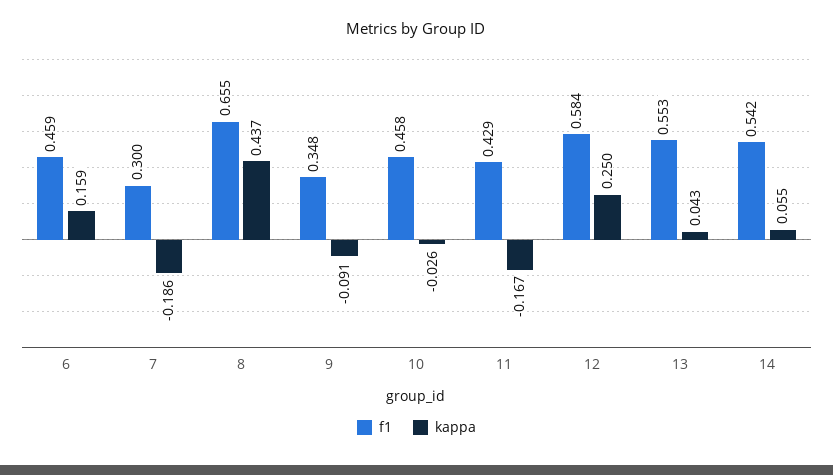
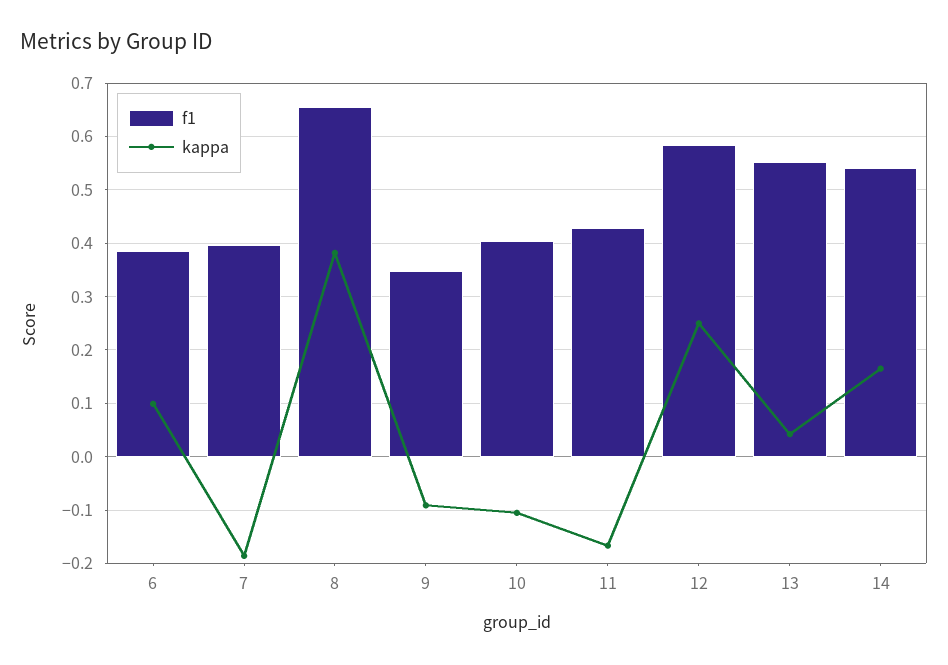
f1, 6: 0.459 -> 0.38
kappa, 6: 0.159 -> 0.1
f1, 7: 0.3 -> 0.4
kappa, 8: 0.437 -> 0.38
f1, 10: 0.458 -> 0.4
kappa, 10: -0.026 -> -0.1
kappa, 14: 0.055 -> 0.16

